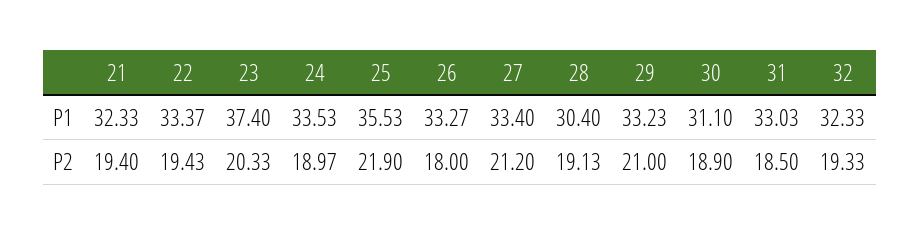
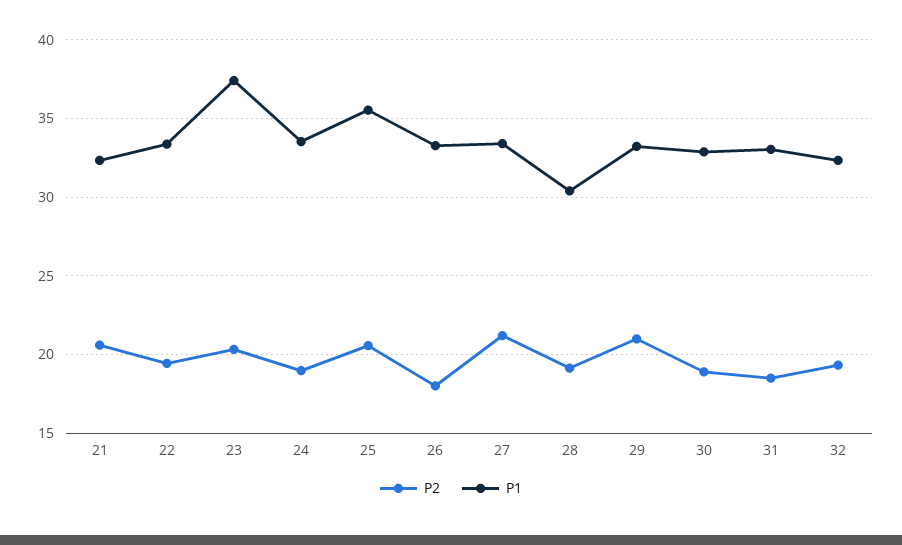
P1, 30: 31.1 -> 33
P2, 21: 19.4 -> 20.5
P2, 25: 21.9 -> 20.5

